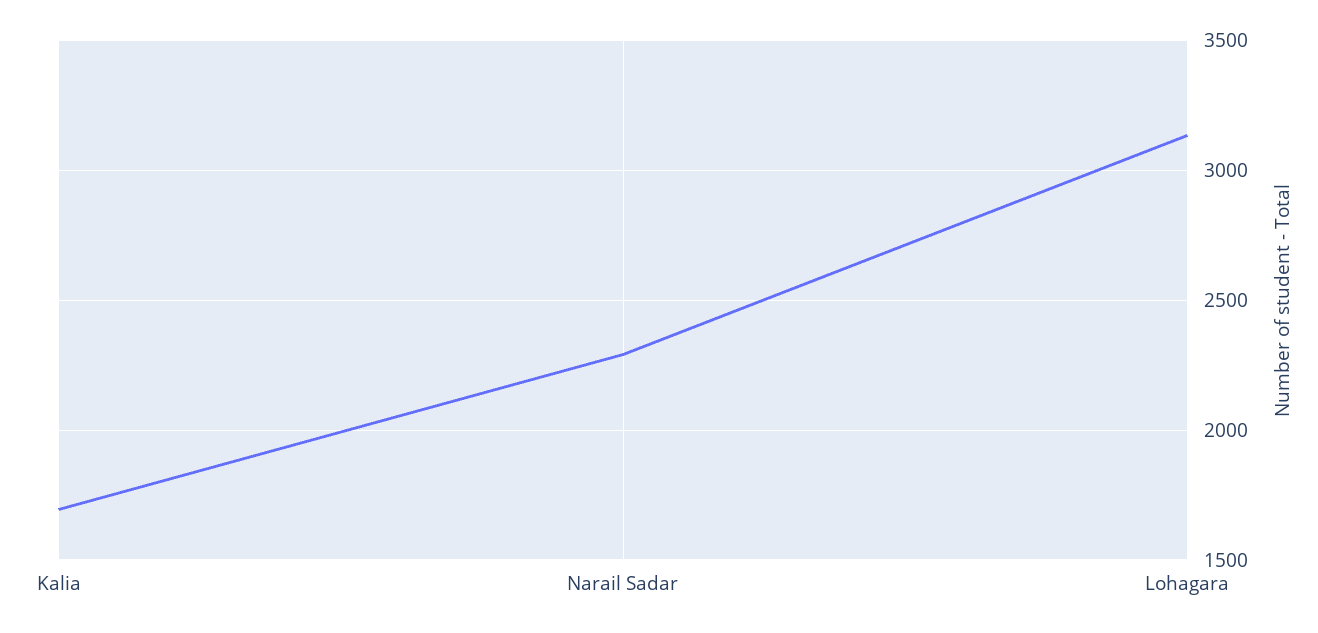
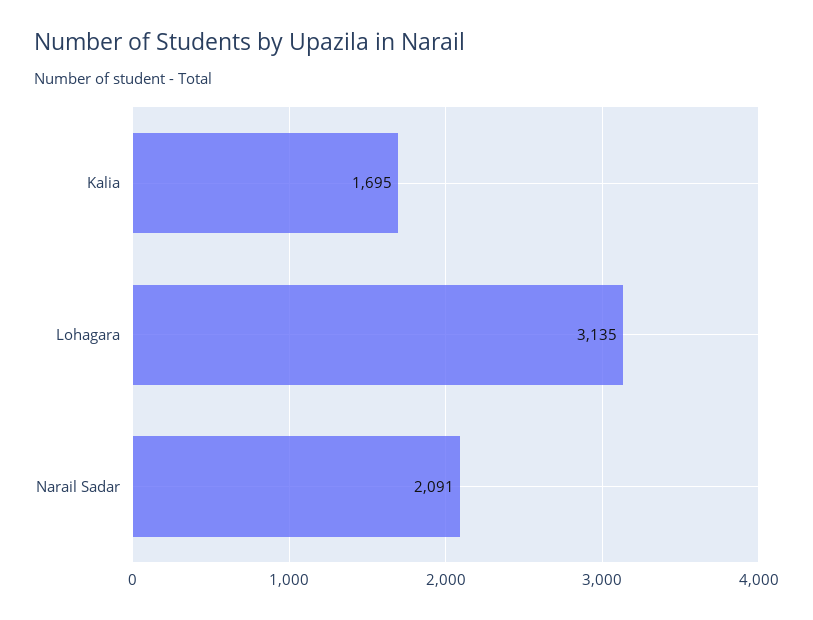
Narail Sadar: 2300 -> 2091

